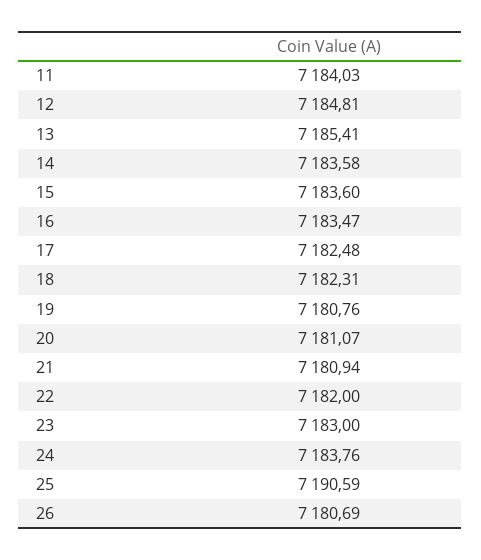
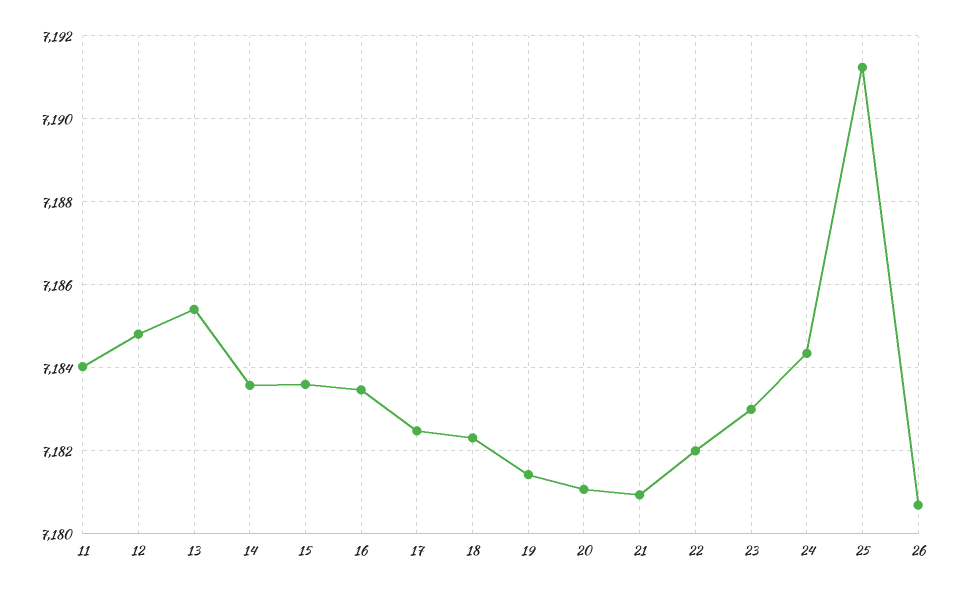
19: 7180.76 -> 7181.4
24: 7183.76 -> 7184.4
25: 7190.59 -> 7191.2

